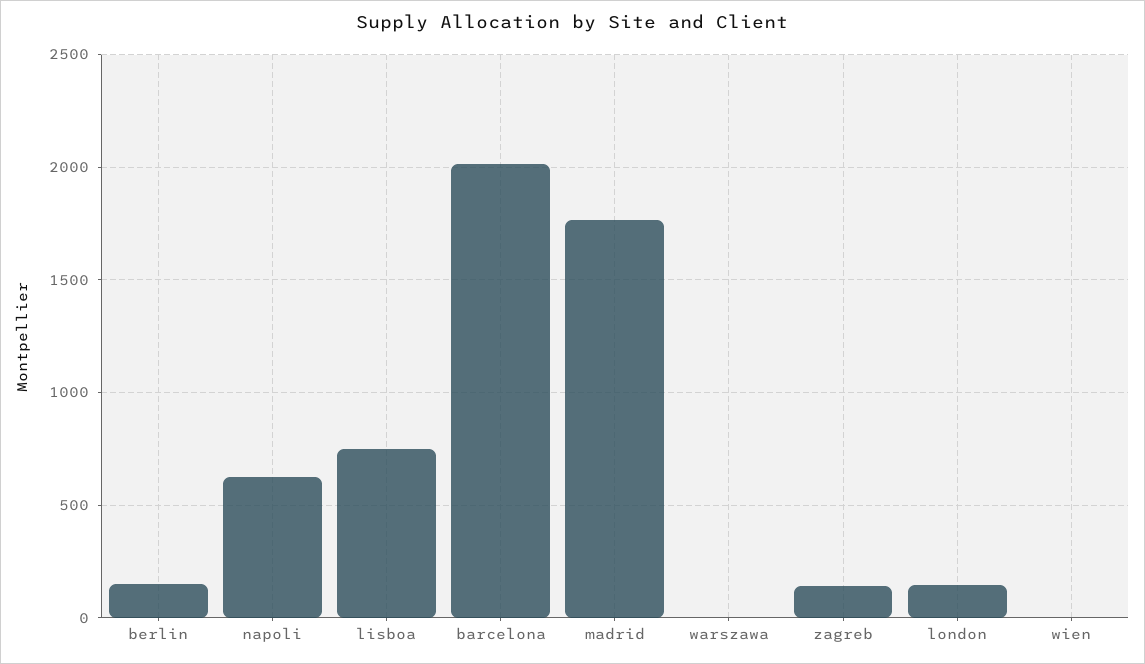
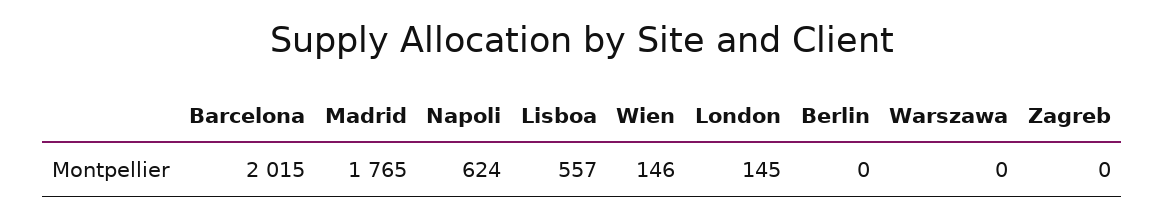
berlin: 150 -> 0
lisboa: 750 -> 557
zagreb: 150 -> 0
wien: 0 -> 146

